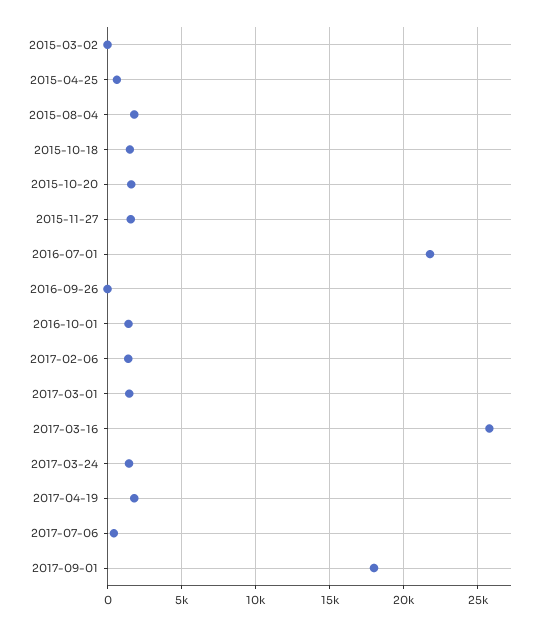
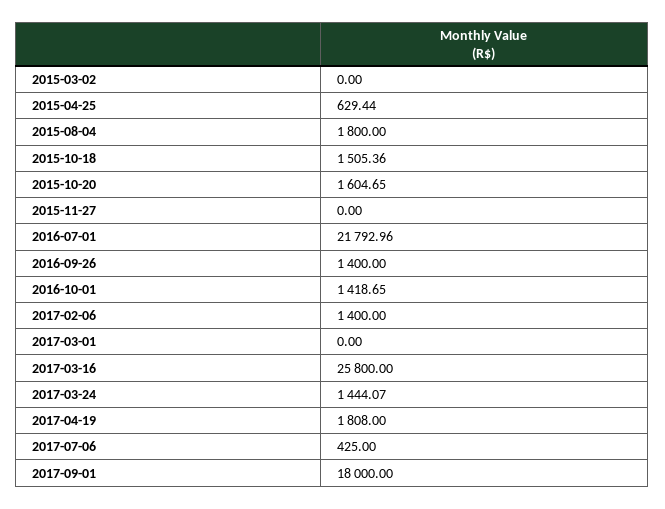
2015-11-27: 1500 -> 0
2016-09-26: 0 -> 1400
2017-03-01: 1500 -> 0

